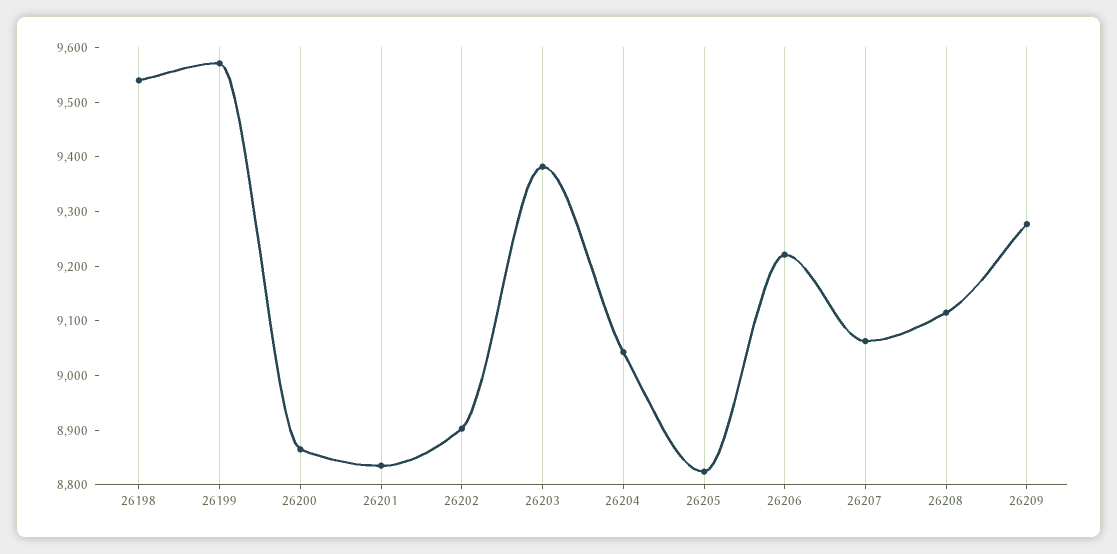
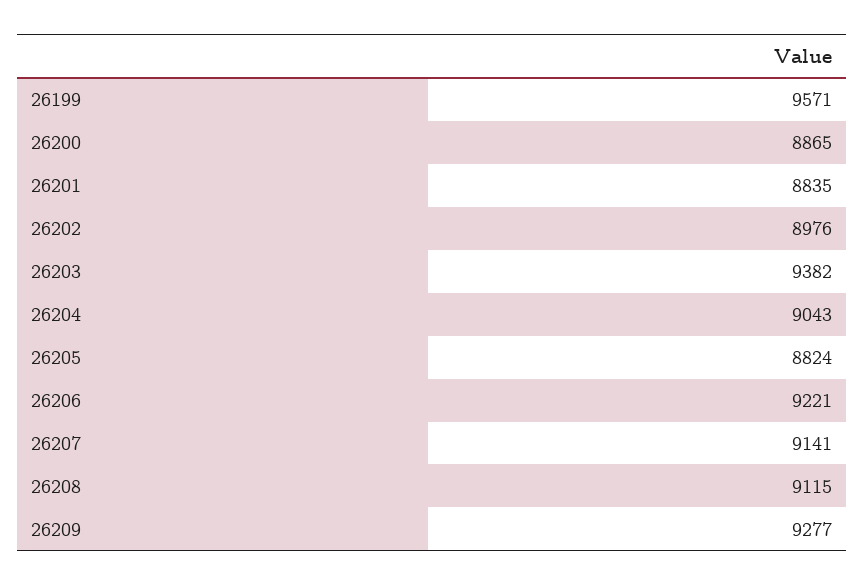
26198: 9540 -> none
26202: 8900 -> 8976
26207: 9060 -> 9141

